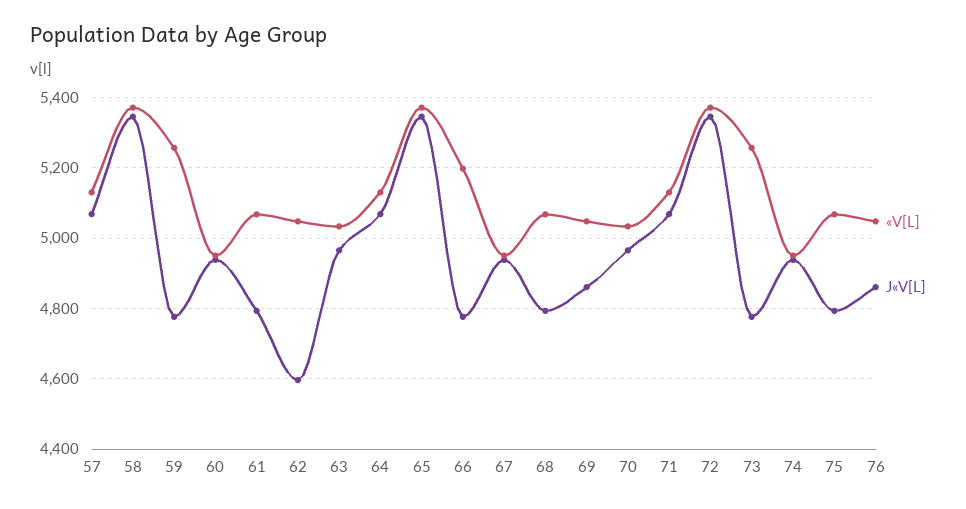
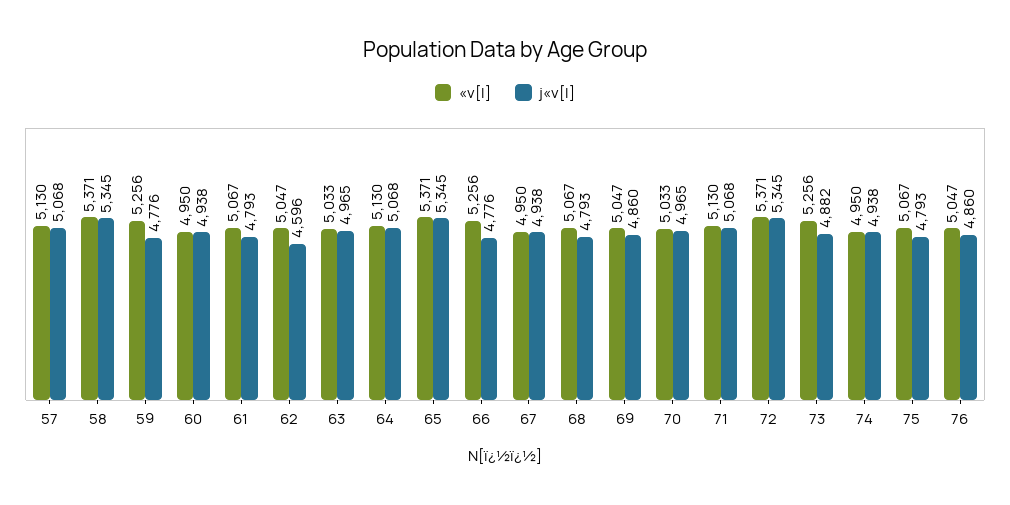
«V[L], 66: 5200 -> 5256
J«V[L], 73: 4780 -> 4882

